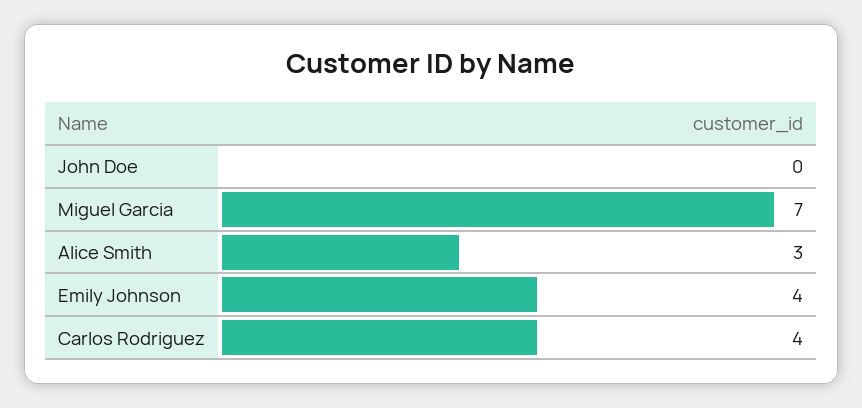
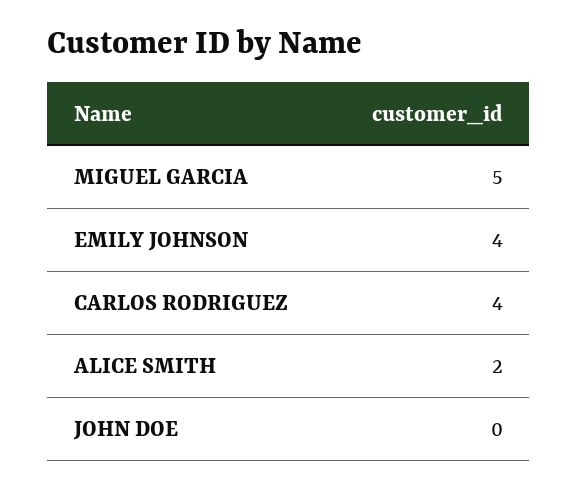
Miguel Garcia: 7 -> 5
Alice Smith: 3 -> 2

